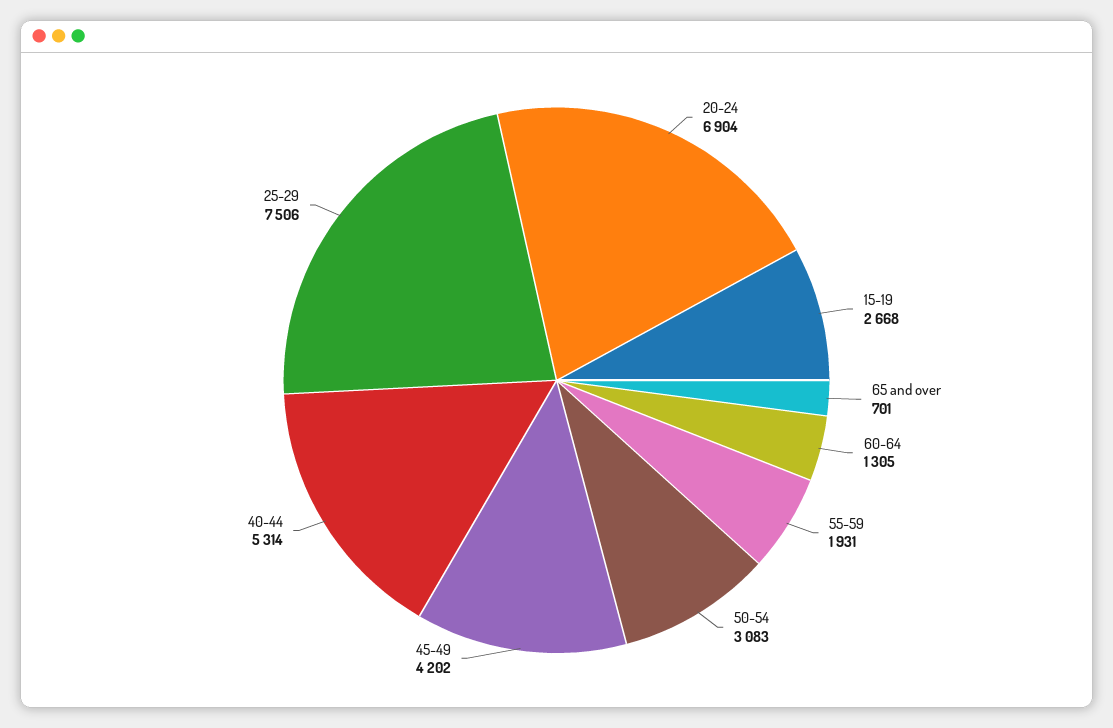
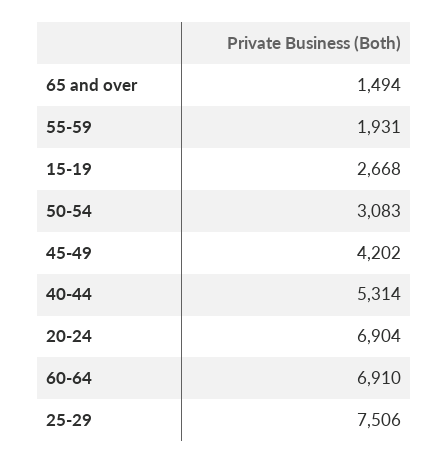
65 and over: 701 -> 1494
60-64: 1305 -> 6910

